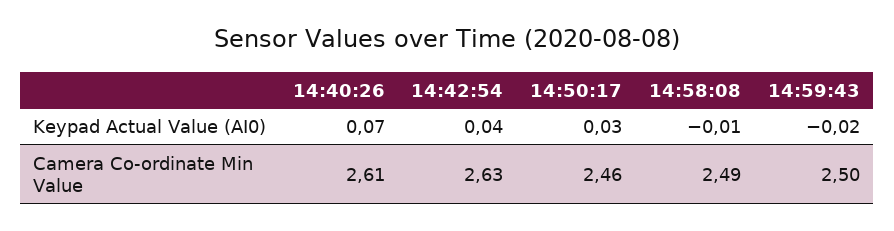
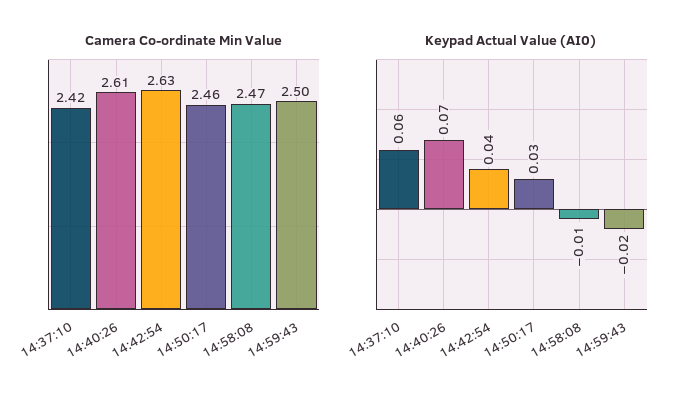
Camera Co-ordinate Min Value, 14:58:08: 2.49 -> 2.47
Camera Co-ordinate Min Value, 14:37:10: none -> 2.42
Keypad Actual Value (AI0), 14:37:10: none -> 0.06

